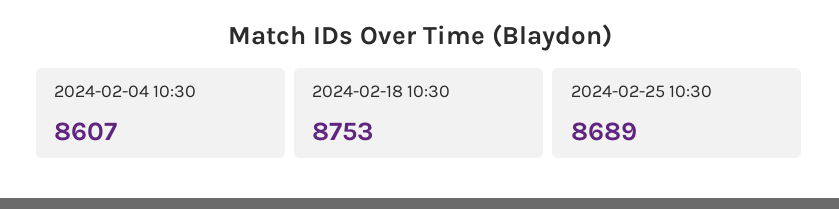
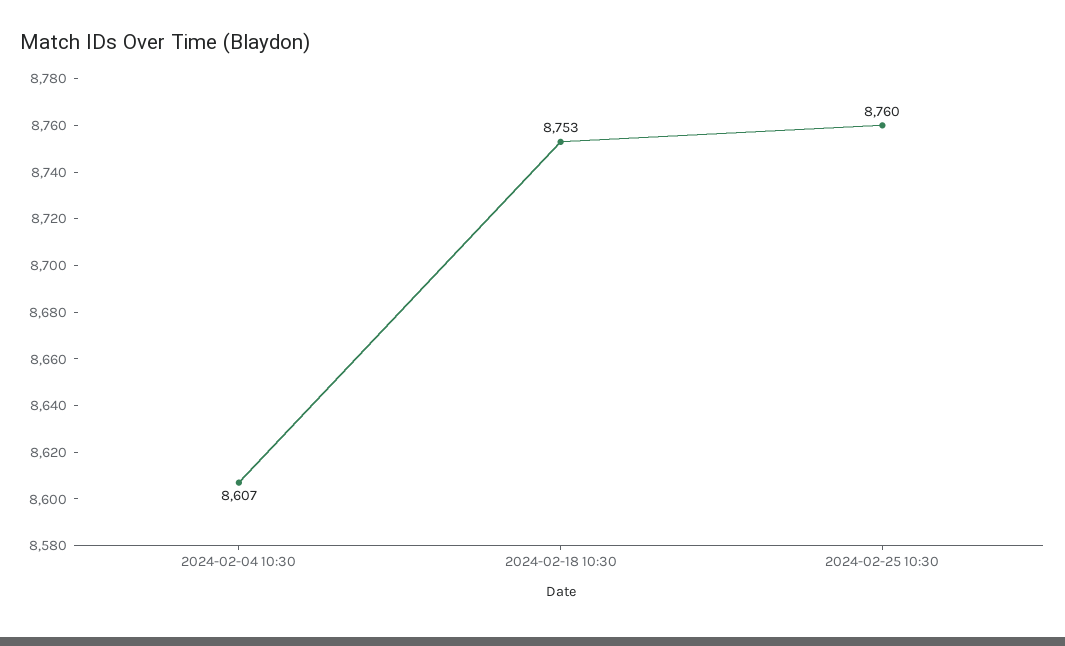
2024-02-25 10:30: 8689 -> 8760

